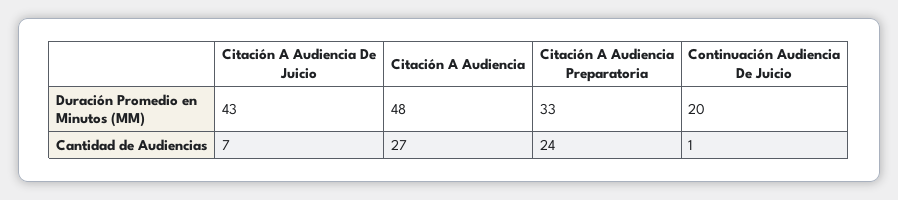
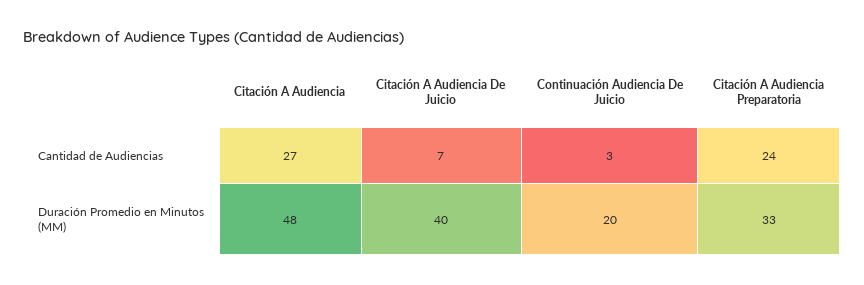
Citación A Audiencia De Juicio, Duración Promedio en Minutos (MM): 43 -> 40
Continuación Audiencia De Juicio, Cantidad de Audiencias: 1 -> 3

